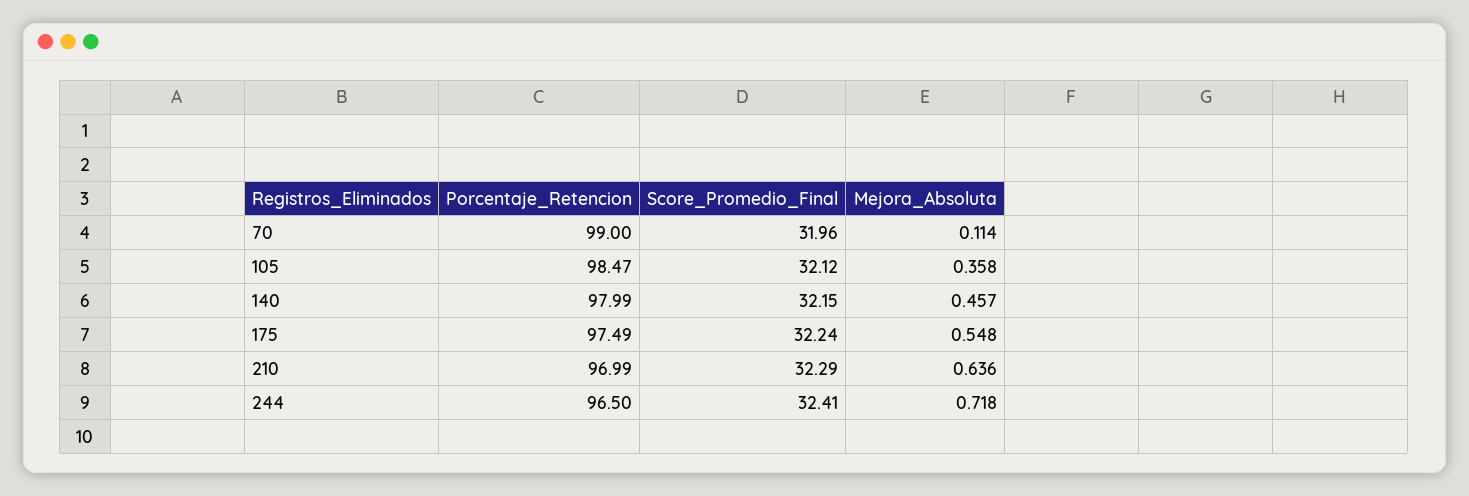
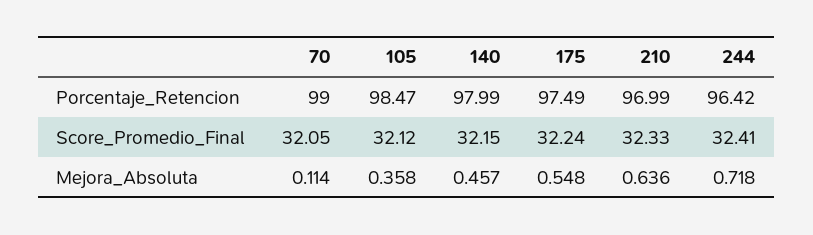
Score_Promedio_Final, 70: 31.96 -> 32.05
Score_Promedio_Final, 210: 32.29 -> 32.33
Porcentaje_Retencion, 244: 96.5 -> 96.42

